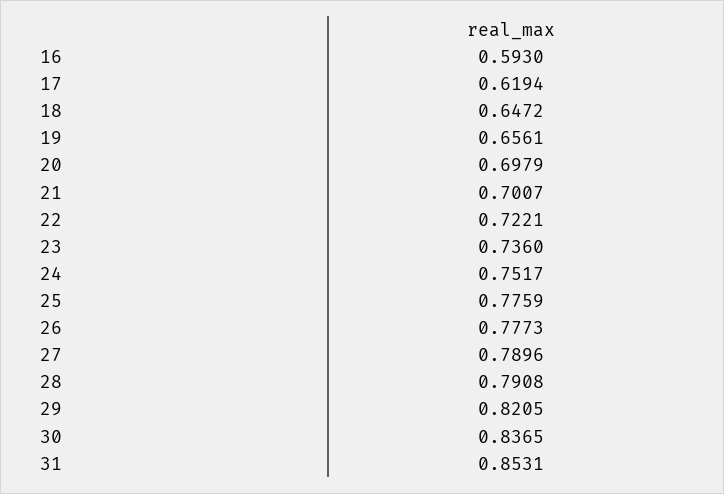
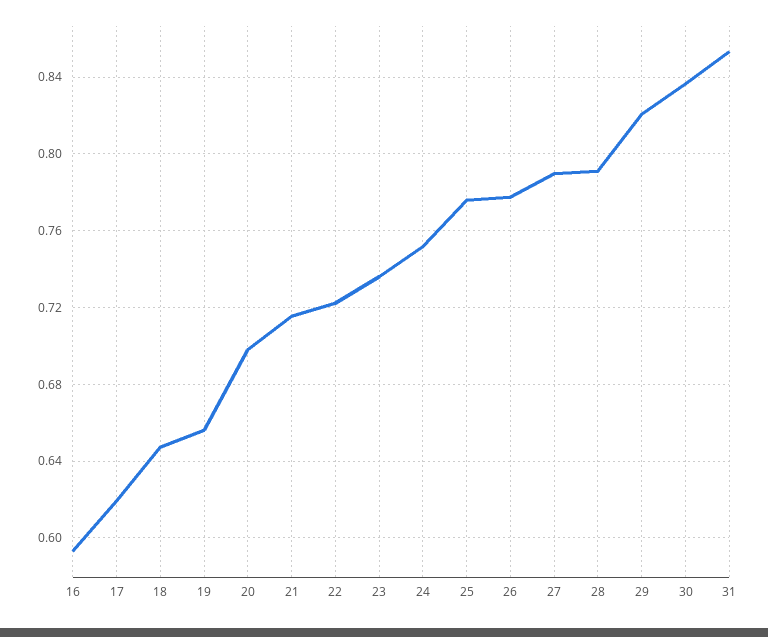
21: 0.7007 -> 0.715

